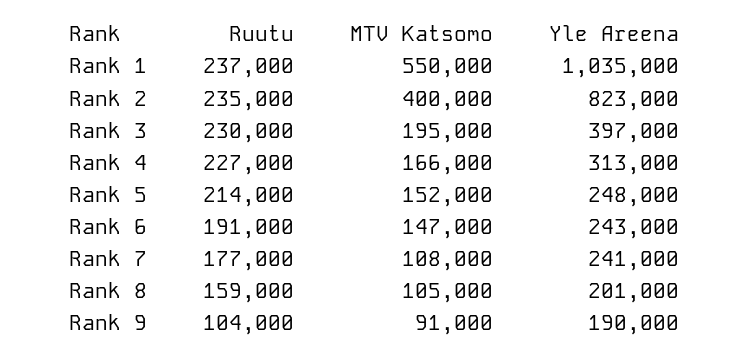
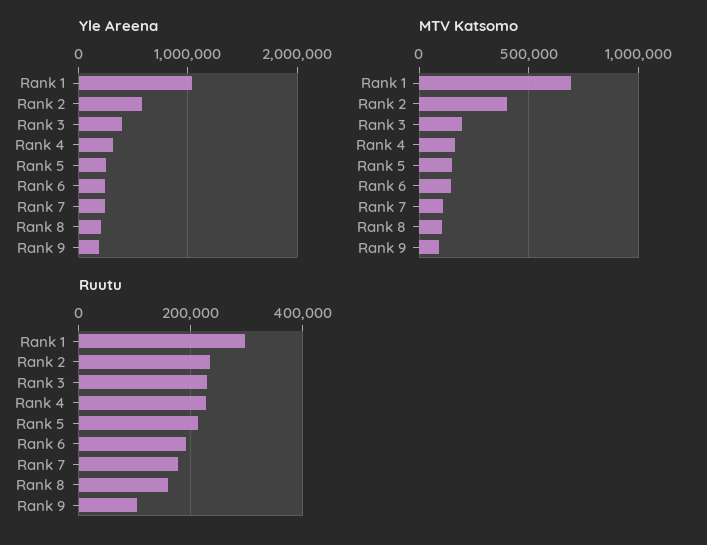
Ruutu, Rank 1: 237000 -> 300000
MTV Katsomo, Rank 1: 550000 -> 700000
Yle Areena, Rank 2: 823000 -> 600000

